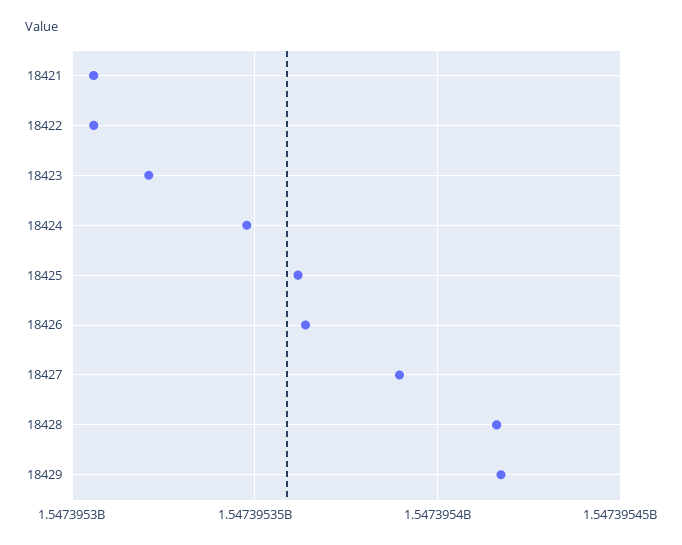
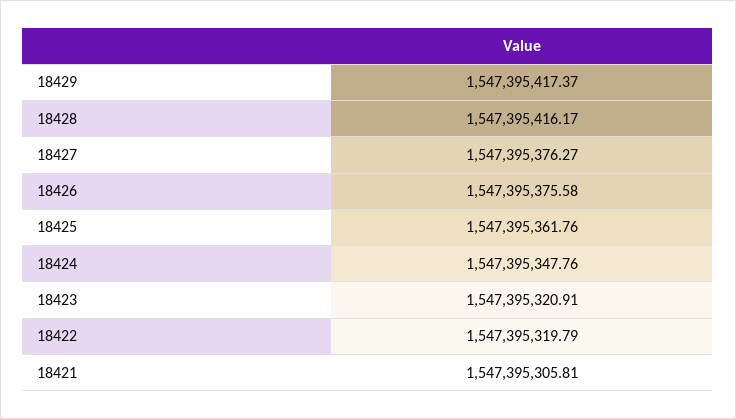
18422: 1547395305 -> 1547395319.79
18426: 1547395365 -> 1547395375.58
18427: 1547395390 -> 1547395376.27

